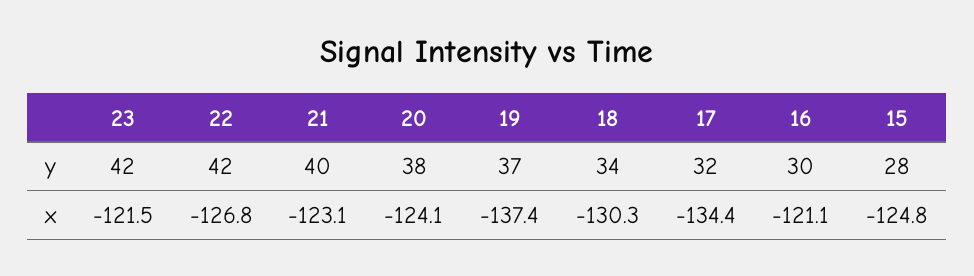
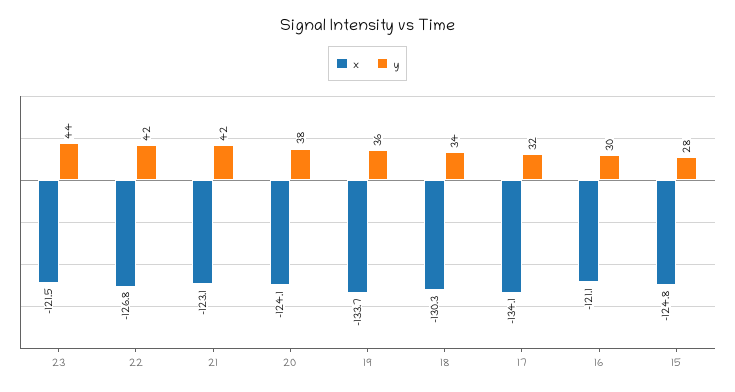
y, 23: 42 -> 44
y, 21: 40 -> 42
y, 19: 37 -> 36
x, 19: -137.4 -> -133.7
x, 17: -134.4 -> -134.1

